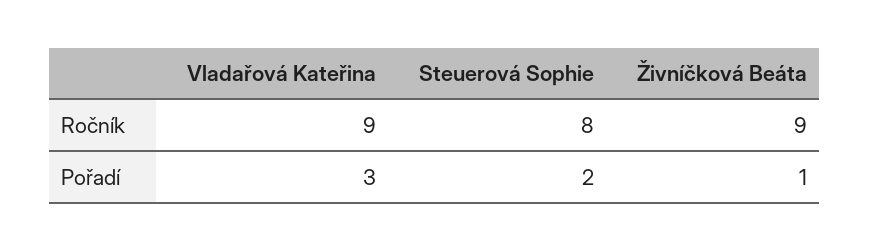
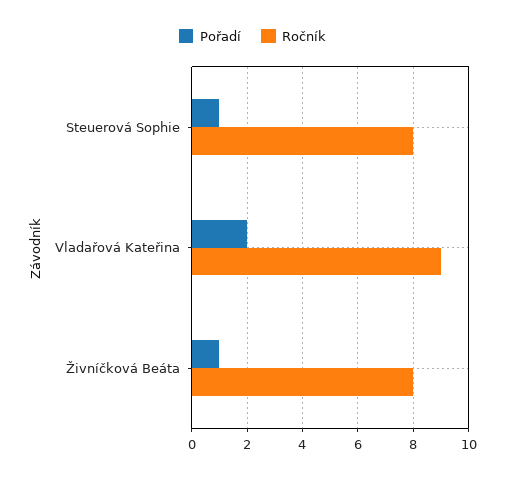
Ročník, Živníčková Beáta: 9 -> 8
Pořadí, Vladařová Kateřina: 3 -> 2
Pořadí, Steuerová Sophie: 2 -> 1

